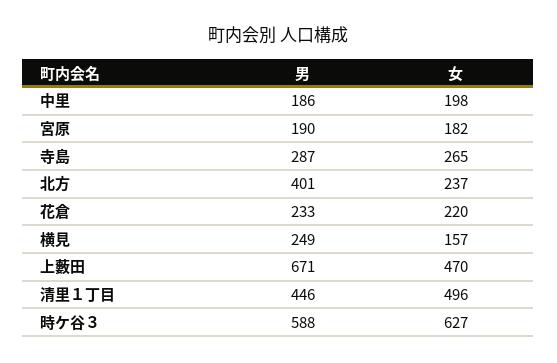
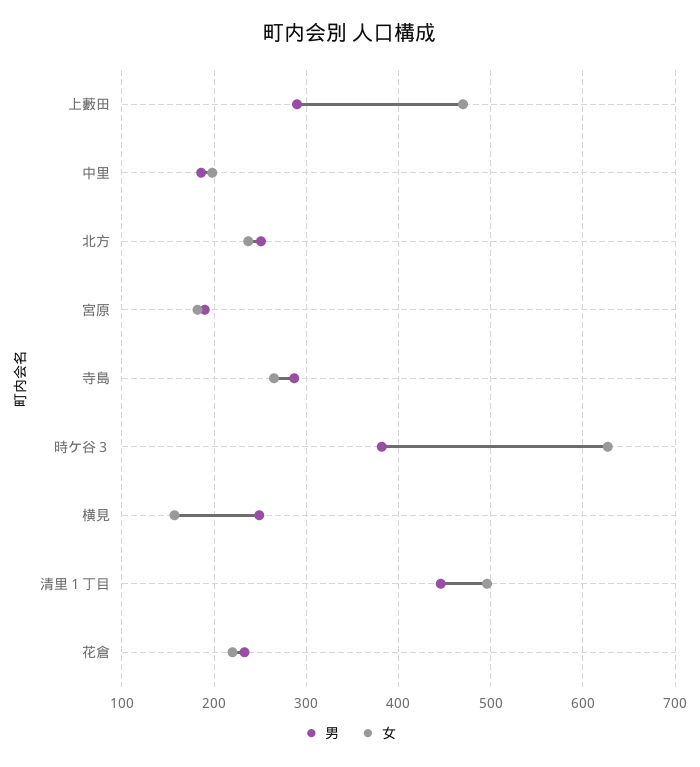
男, 北方: 401 -> 250
男, 上藪田: 671 -> 290
男, 時ケ谷３: 588 -> 380

